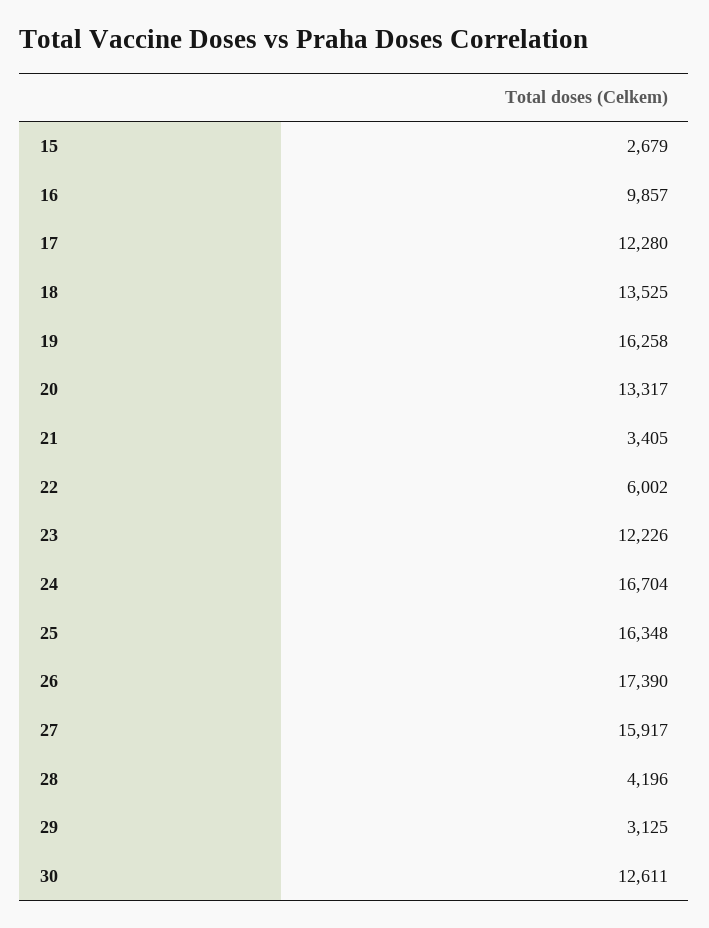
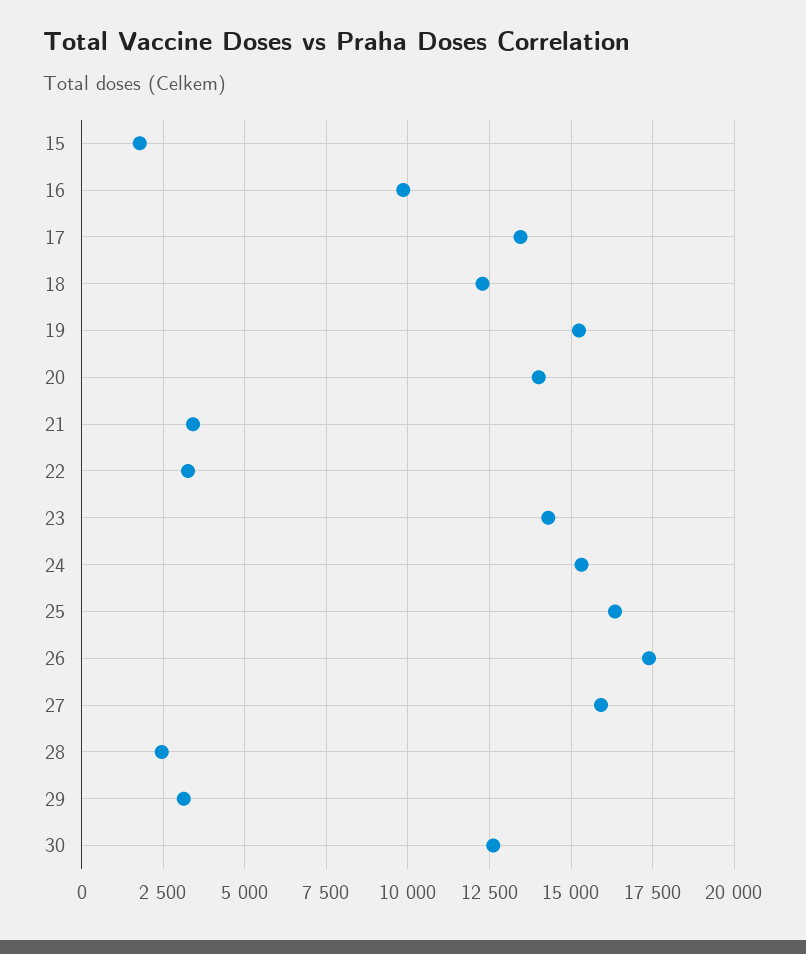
15: 2679 -> 1750
17: 12280 -> 13500
18: 13525 -> 12250
19: 16258 -> 15250
20: 13317 -> 14000
22: 6002 -> 3250
23: 12226 -> 14250
24: 16704 -> 15250
28: 4196 -> 2500

